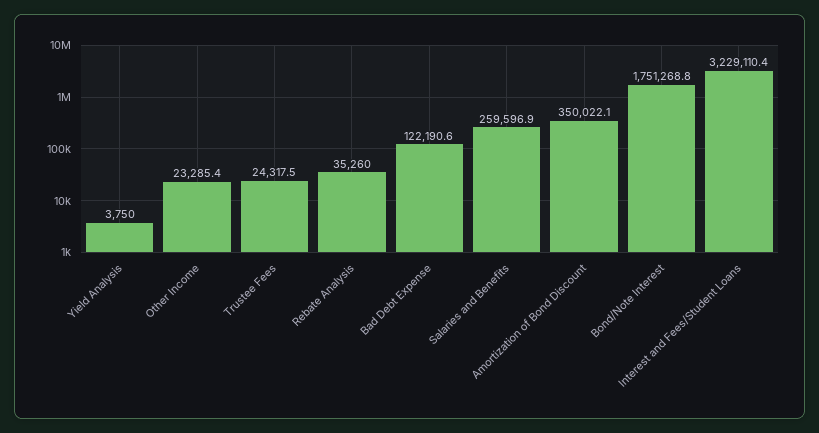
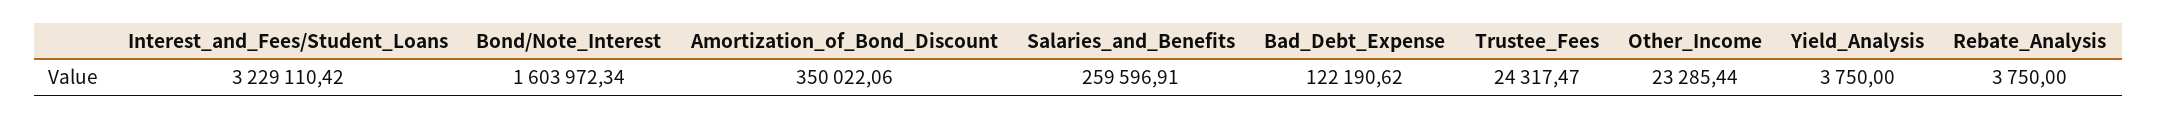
Rebate Analysis: 35260 -> 3750
Bond/Note Interest: 1751268.8 -> 1603972.34

